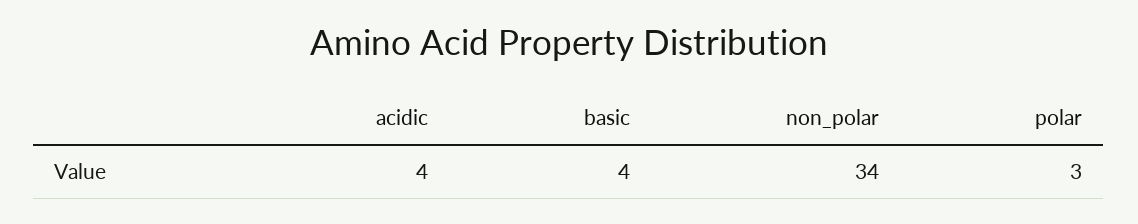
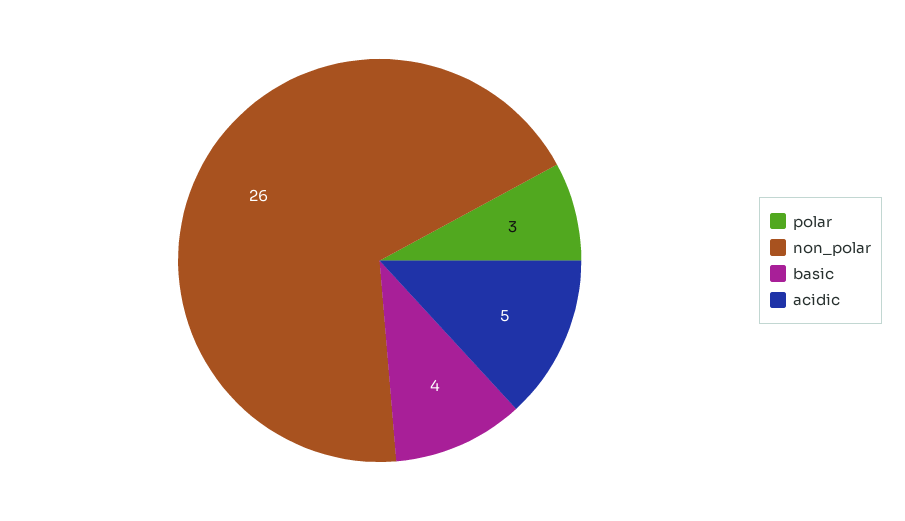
acidic: 4 -> 5
non_polar: 34 -> 26

